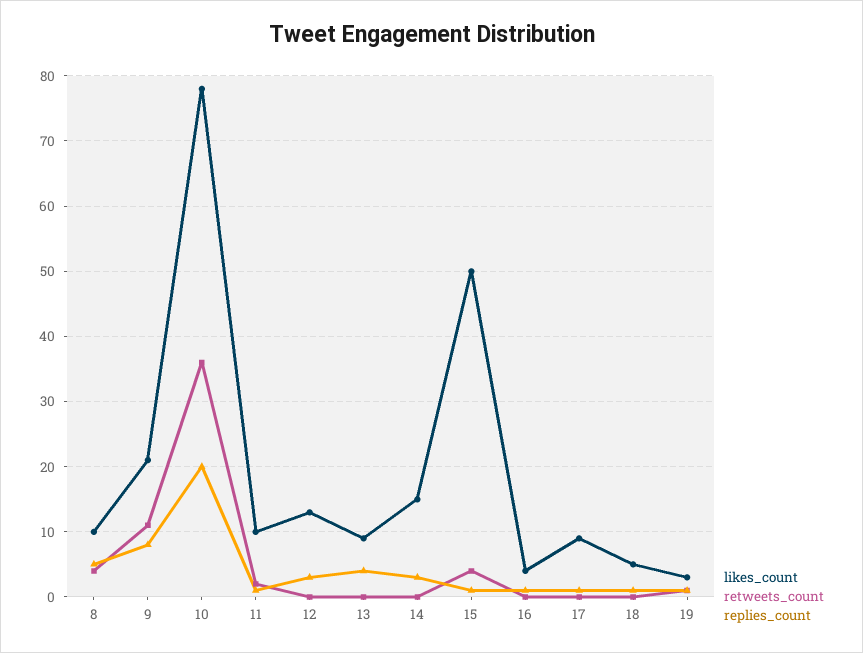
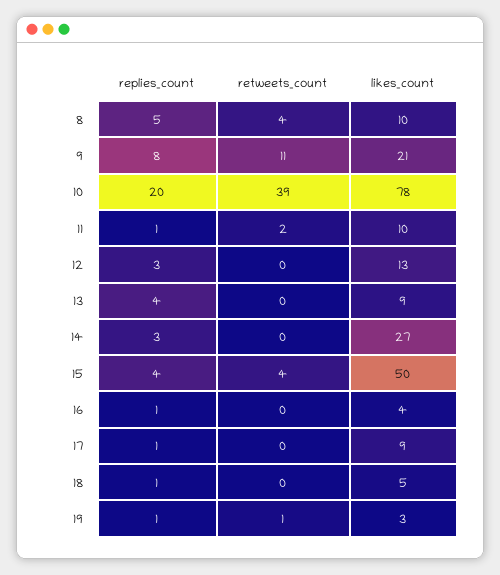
retweets_count, 10: 36 -> 39
likes_count, 14: 15 -> 27
replies_count, 15: 1 -> 4

